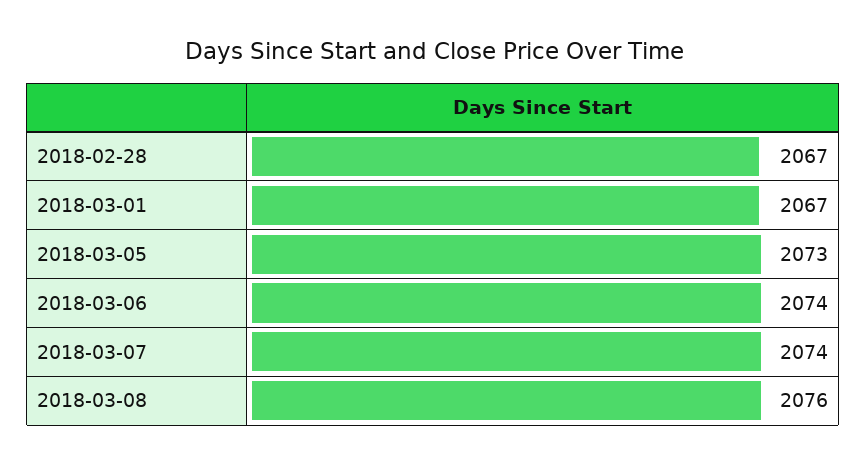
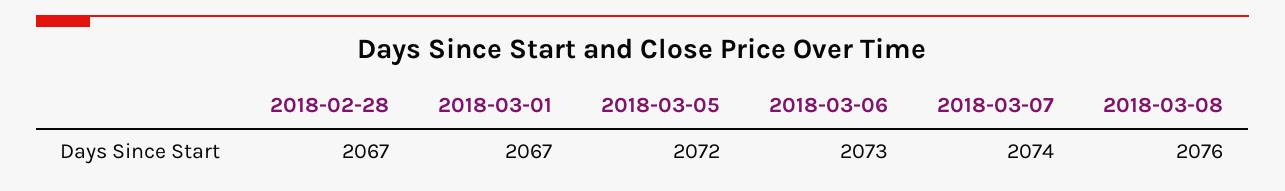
2018-03-05: 2073 -> 2072
2018-03-06: 2074 -> 2073

